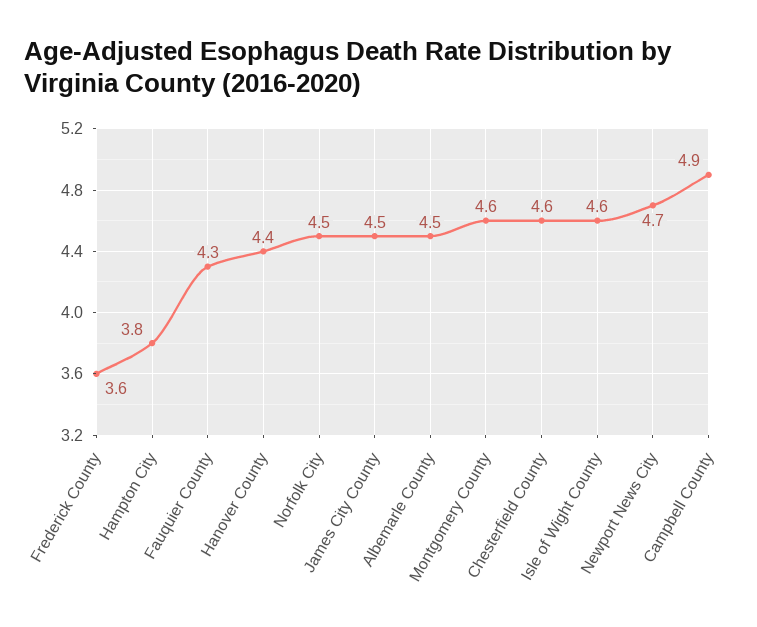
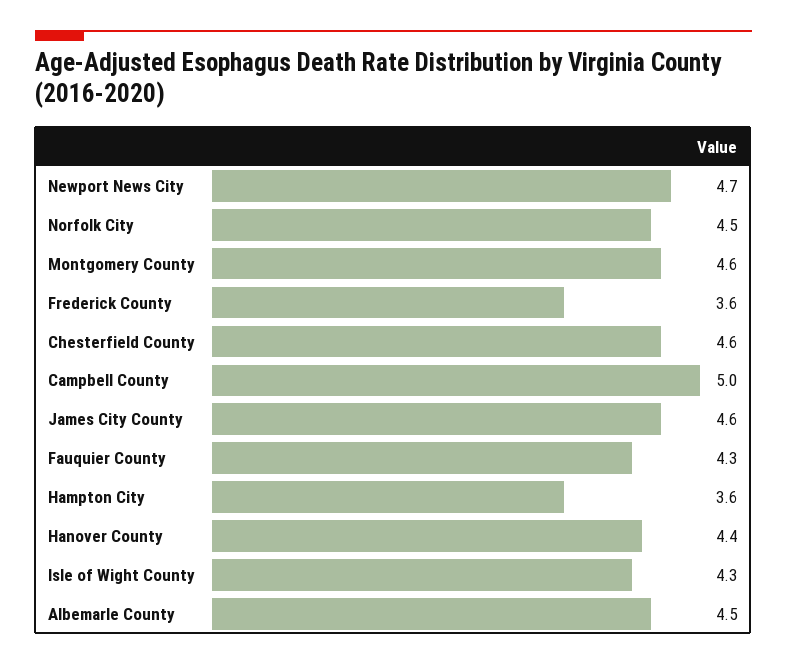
Hampton City: 3.8 -> 3.6
James City County: 4.5 -> 4.6
Isle of Wight County: 4.6 -> 4.3
Campbell County: 4.9 -> 5

